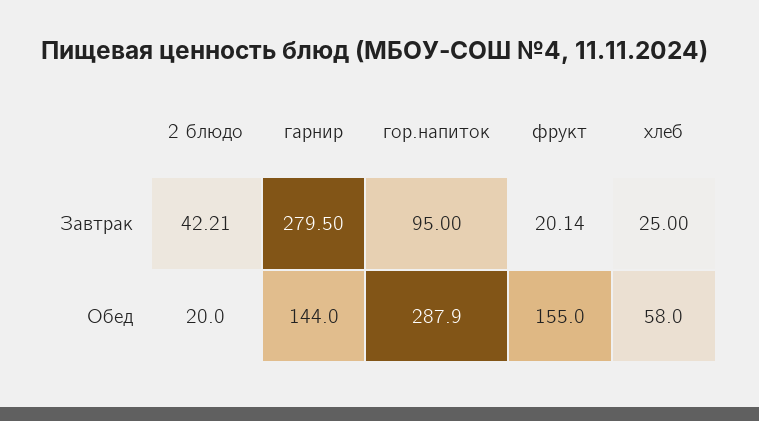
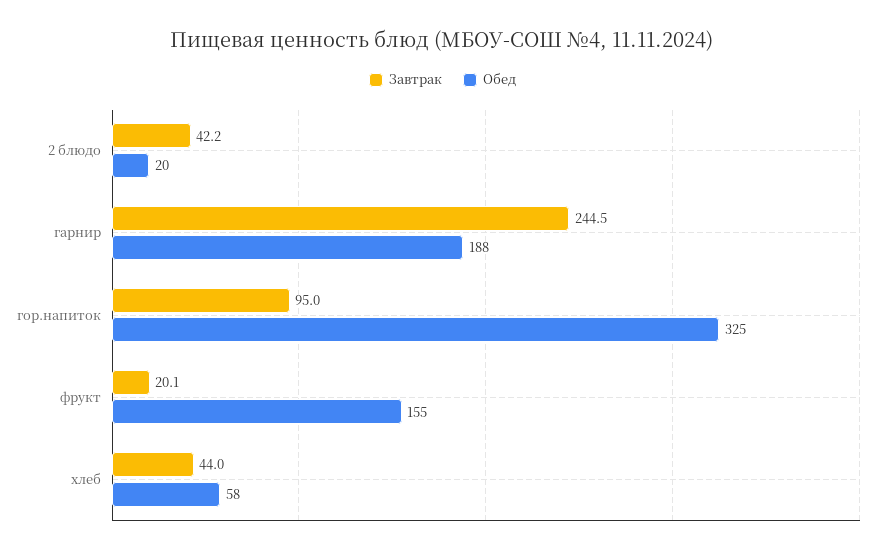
Завтрак, гарнир: 279.5 -> 244.5
Завтрак, хлеб: 25 -> 44
Обед, гарнир: 144 -> 188
Обед, гор.напиток: 287.9 -> 325

